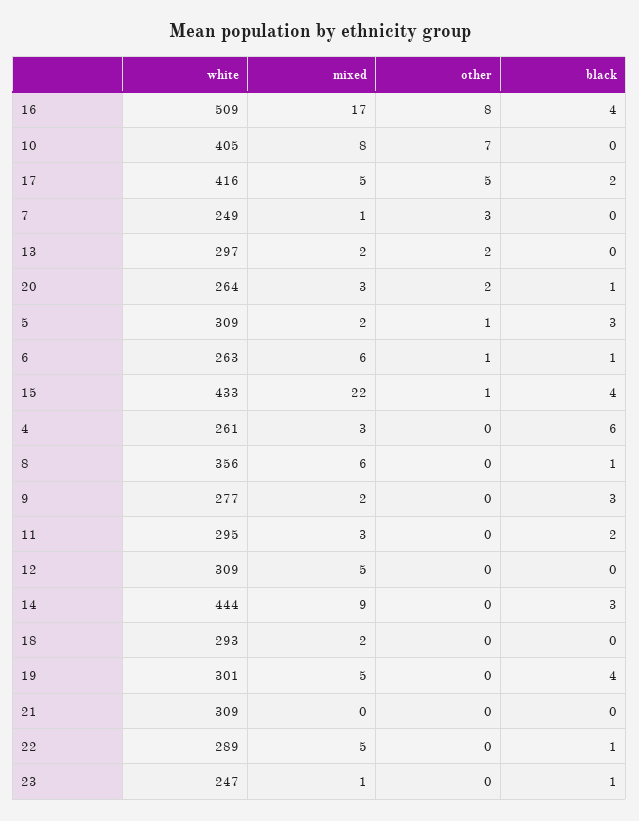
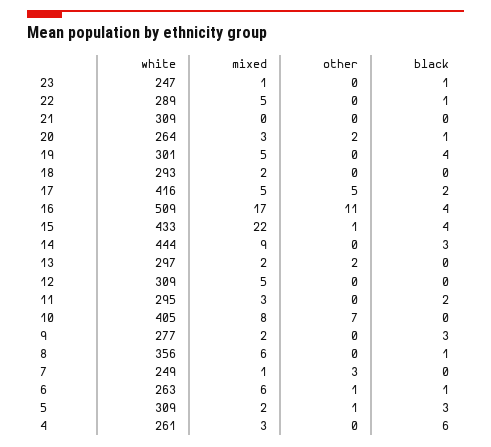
other, 16: 8 -> 11

